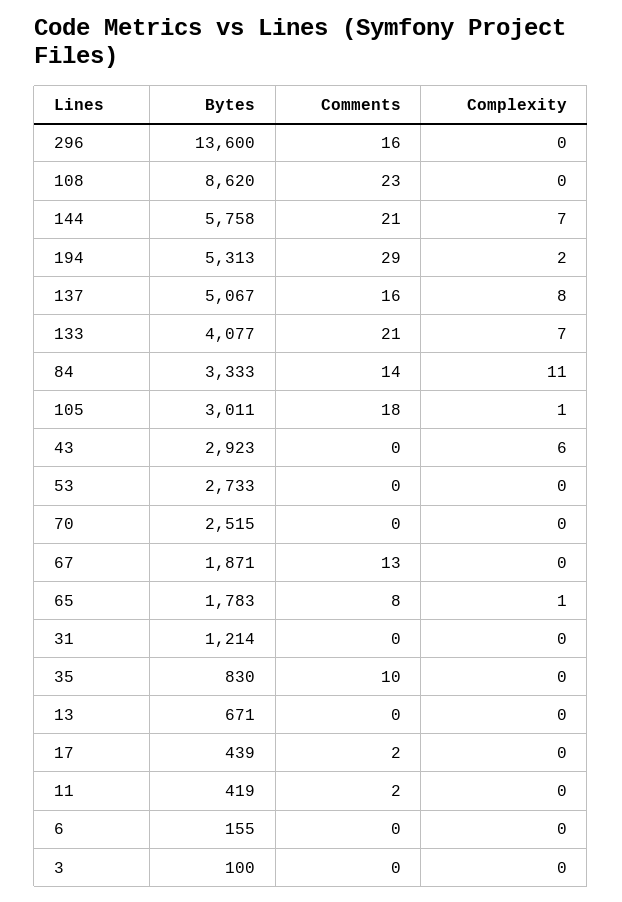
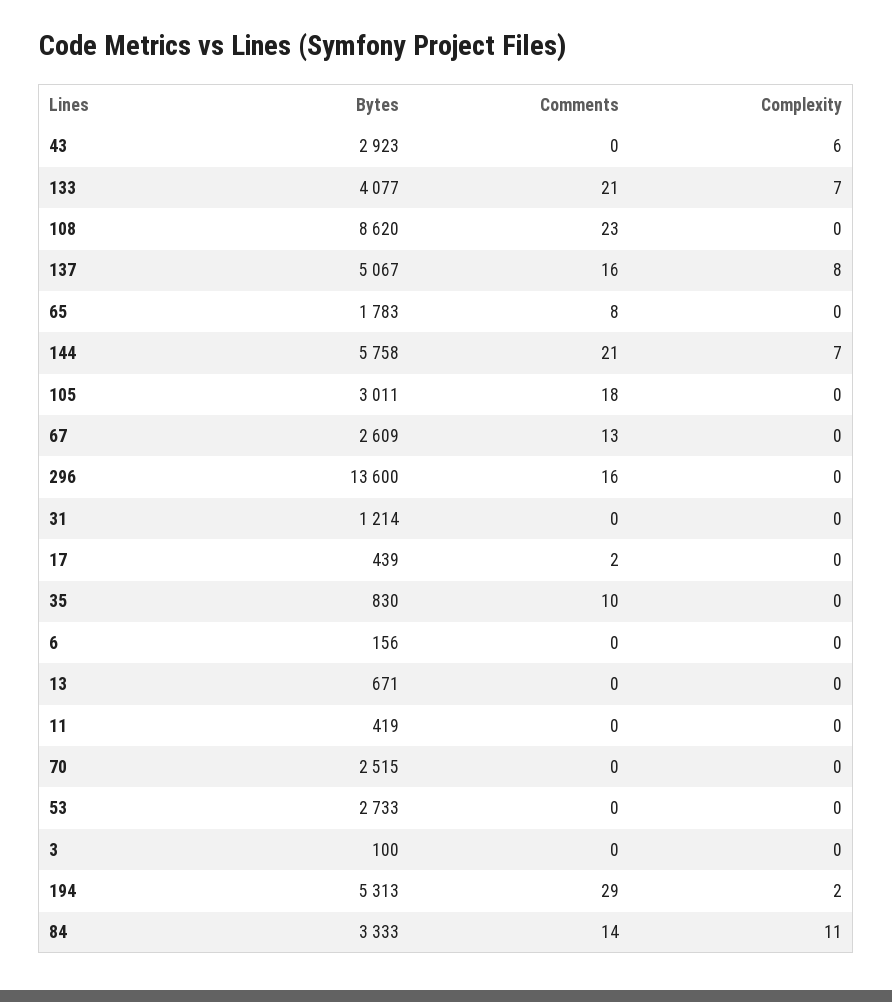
Complexity, 105: 1 -> 0
Bytes, 67: 1871 -> 2609
Complexity, 65: 1 -> 0
Comments, 11: 2 -> 0
Bytes, 6: 155 -> 156

